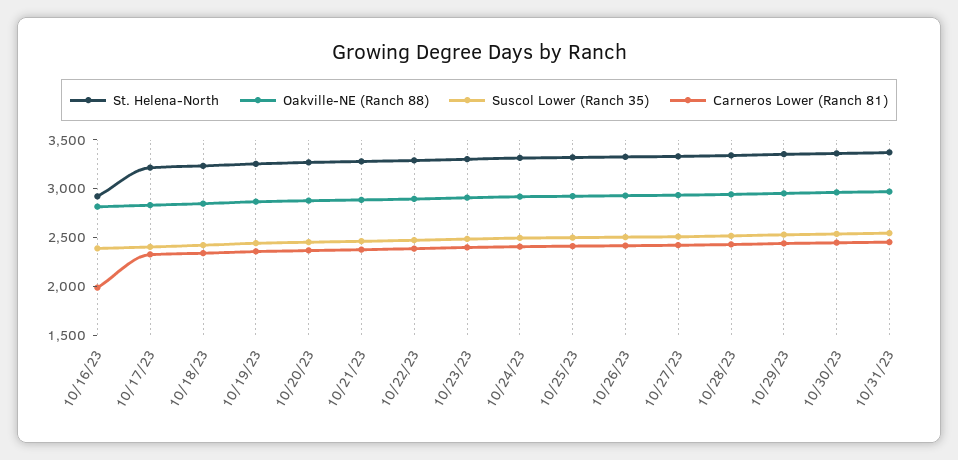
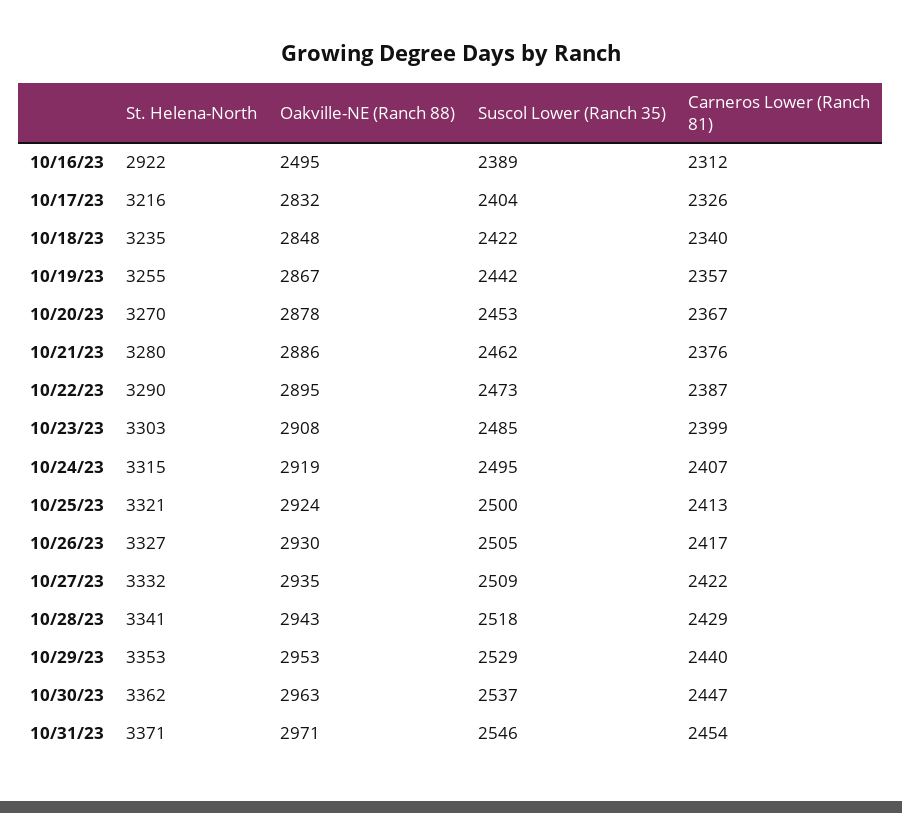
Oakville-NE (Ranch 88), 10/16/23: 2800 -> 2495
Carneros Lower (Ranch 81), 10/16/23: 2000 -> 2312

